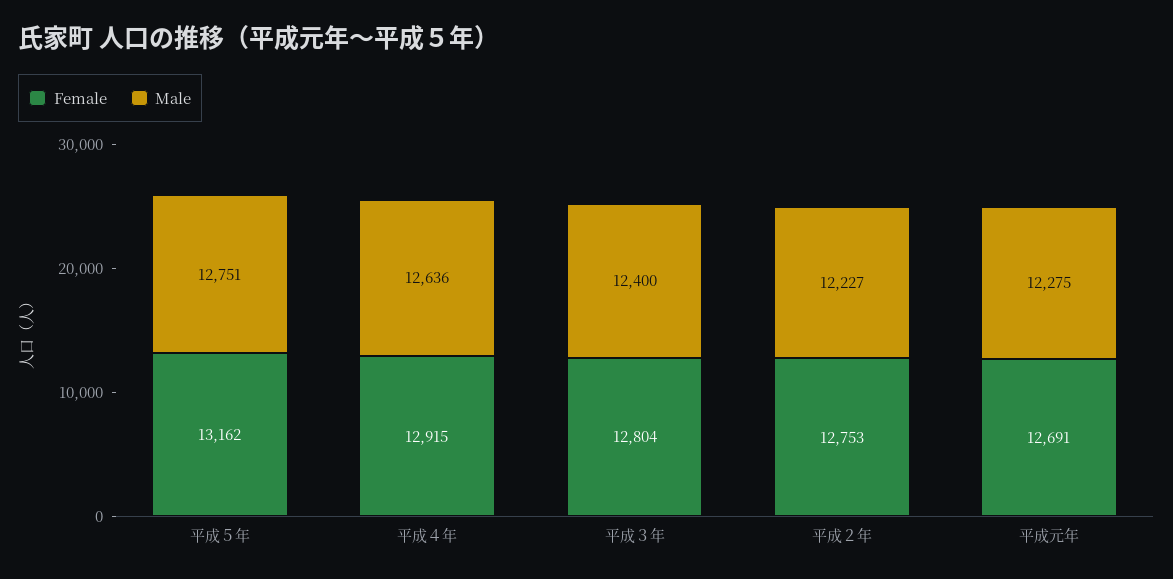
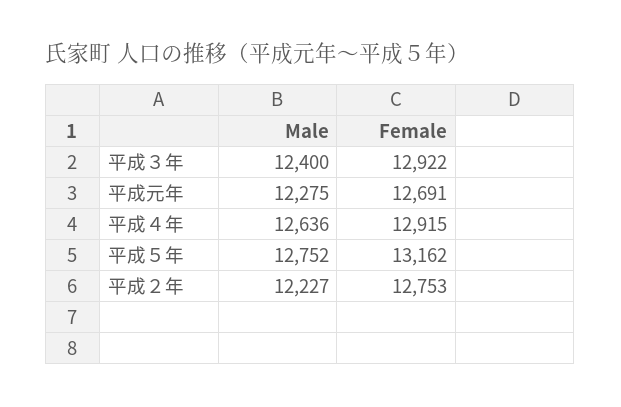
Male, 平成５年: 12751 -> 12752
Female, 平成３年: 12804 -> 12922

